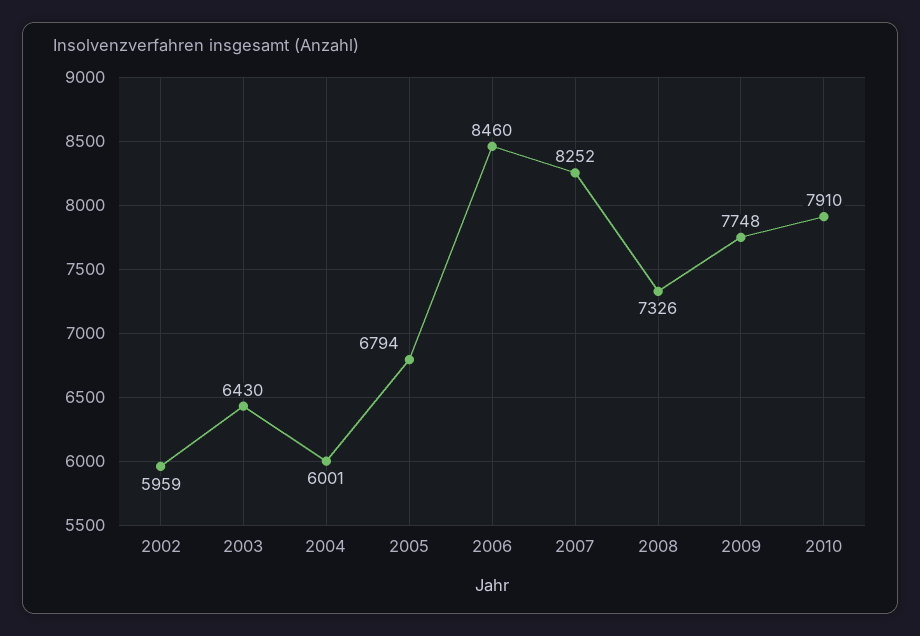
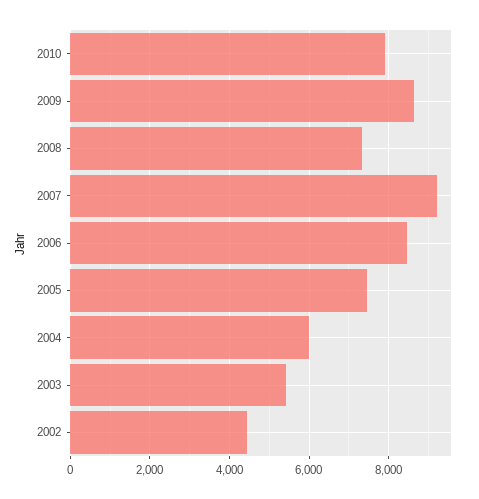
2002: 5959 -> 4400
2003: 6430 -> 5400
2005: 6794 -> 7400
2007: 8252 -> 9200
2009: 7748 -> 8600

